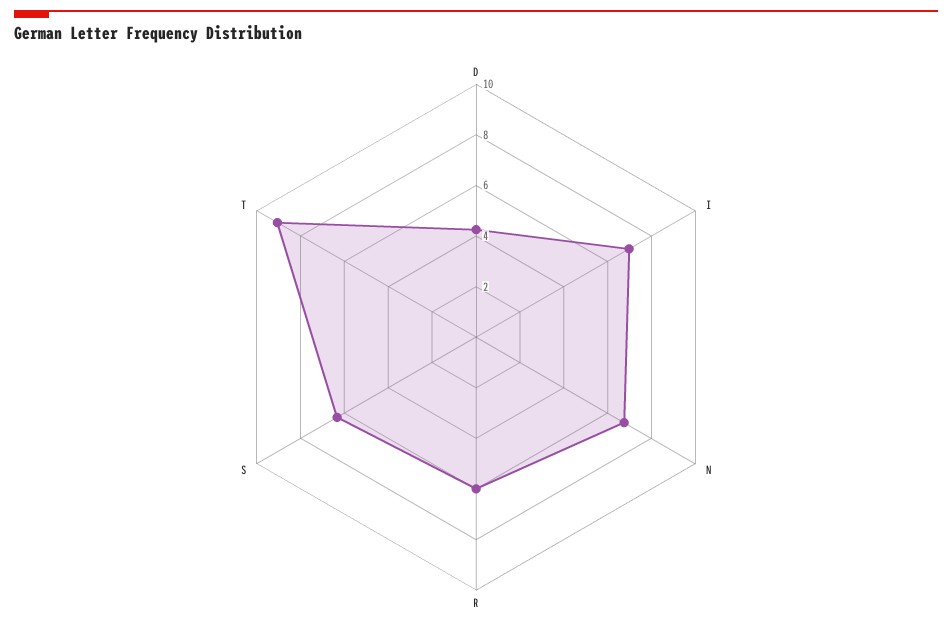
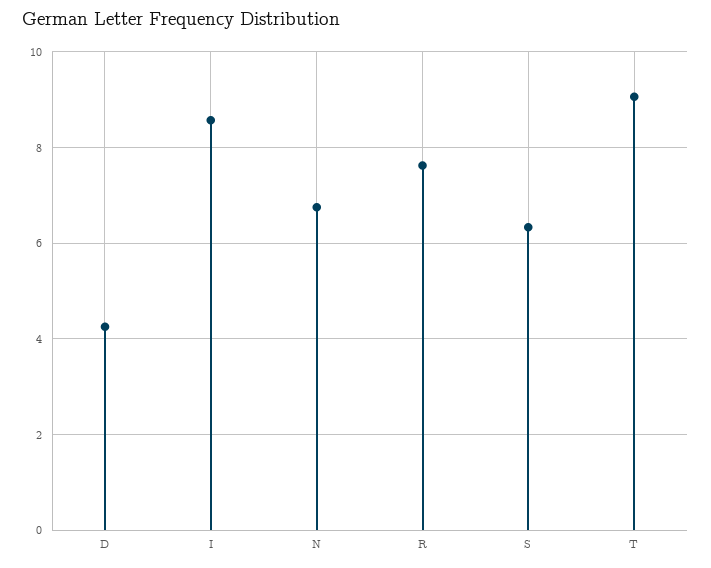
I: 7 -> 8.6
R: 6 -> 7.6

